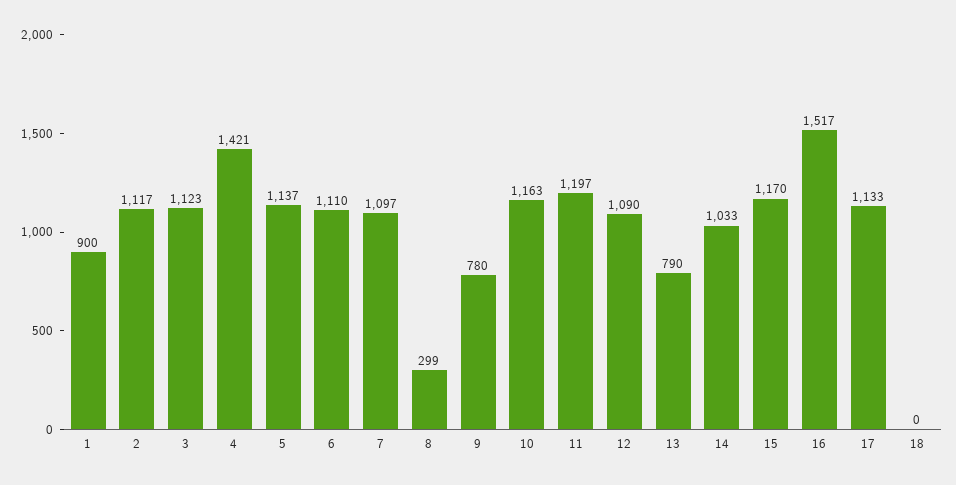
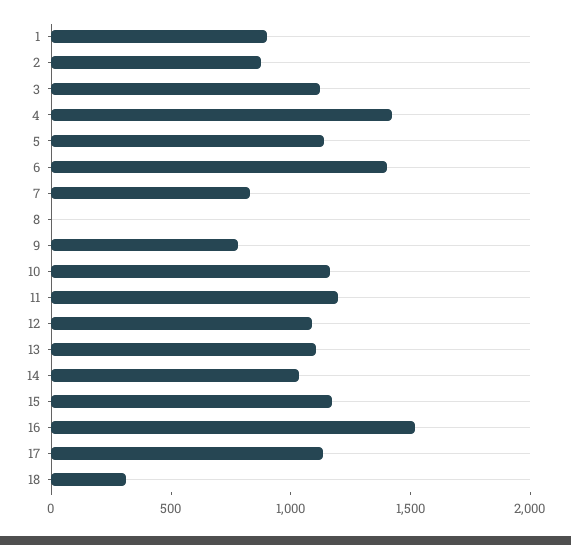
2: 1117 -> 900
6: 1110 -> 1400
7: 1097 -> 800
8: 299 -> 0
13: 790 -> 1100
18: 0 -> 300

